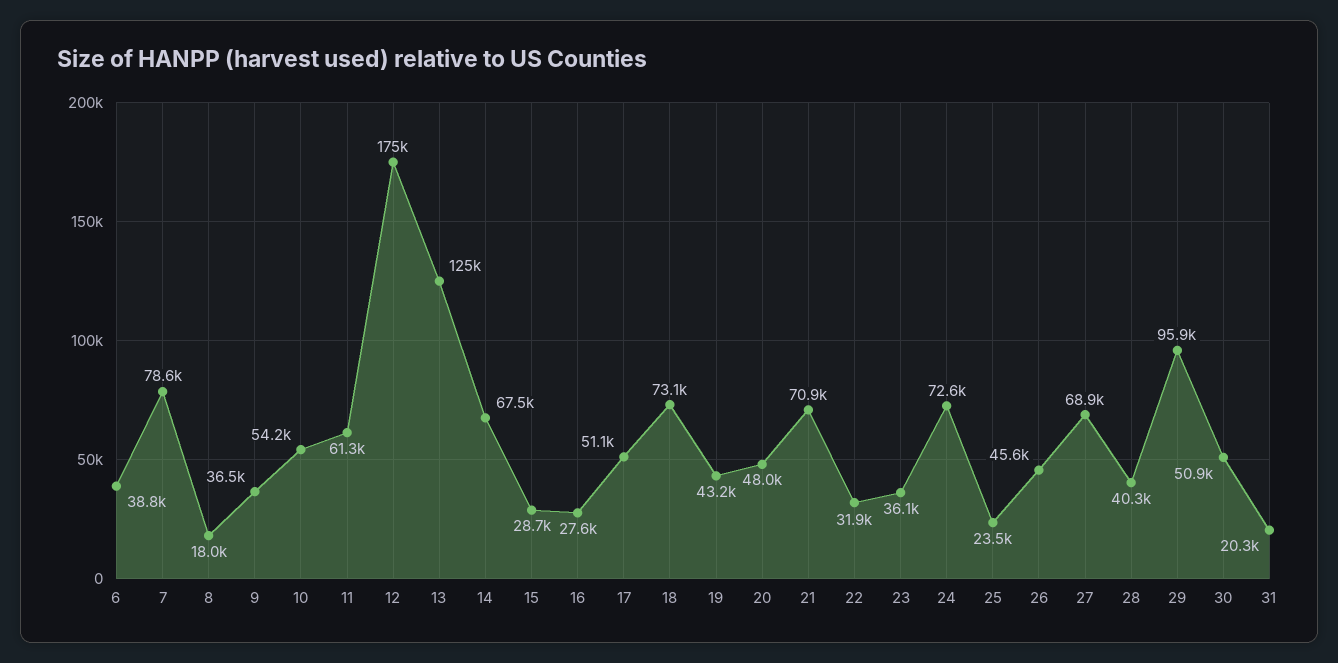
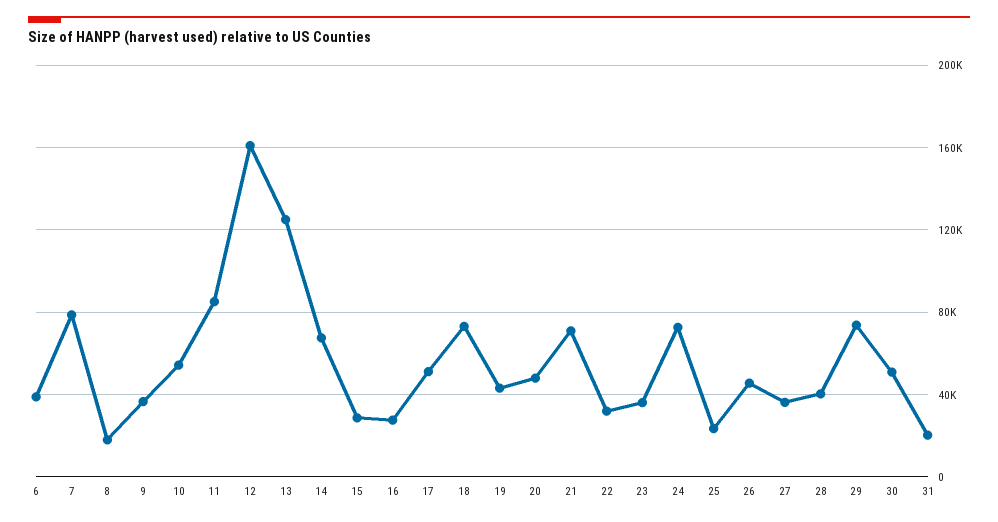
11: 61300 -> 85000
12: 175000 -> 160000
27: 68900 -> 35000
29: 95900 -> 75000

